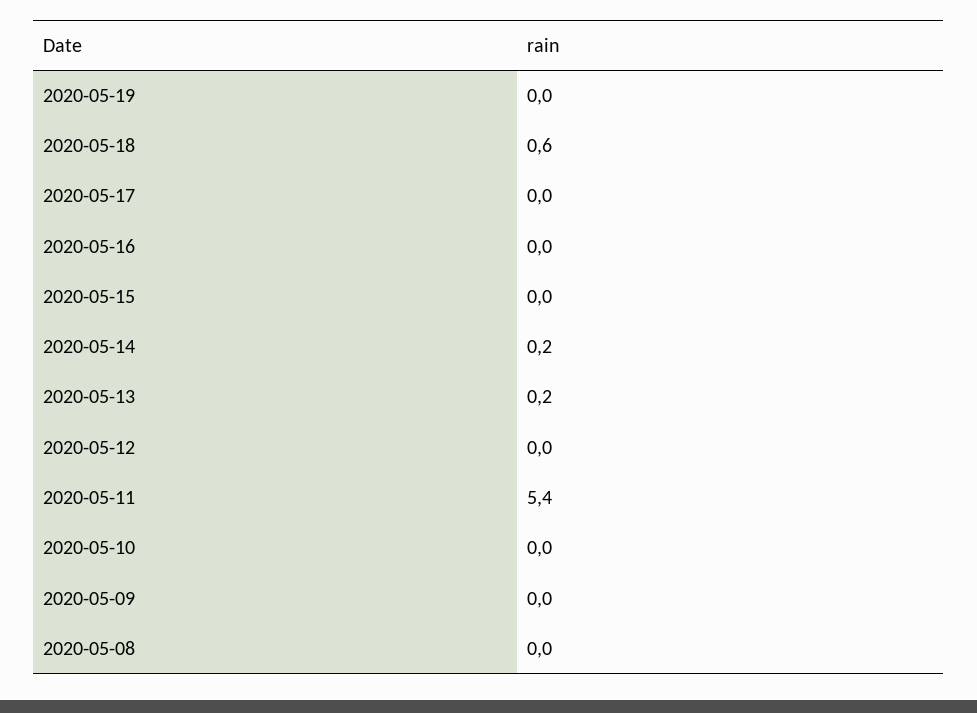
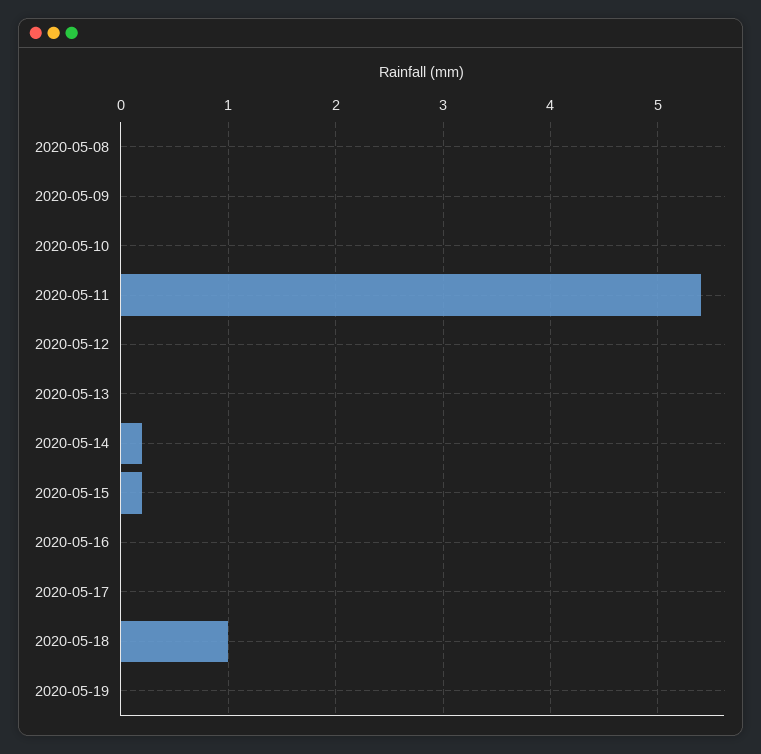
2020-05-18: 0.6 -> 1
2020-05-15: 0 -> 0.2
2020-05-13: 0.2 -> 0

